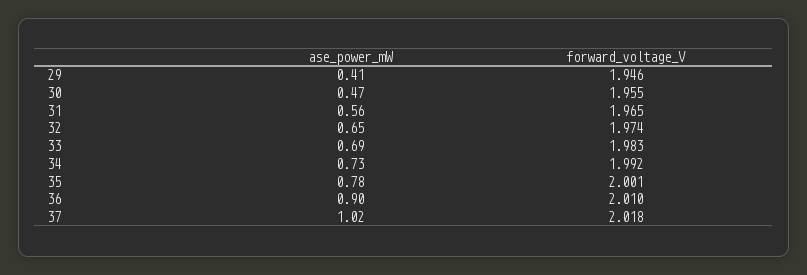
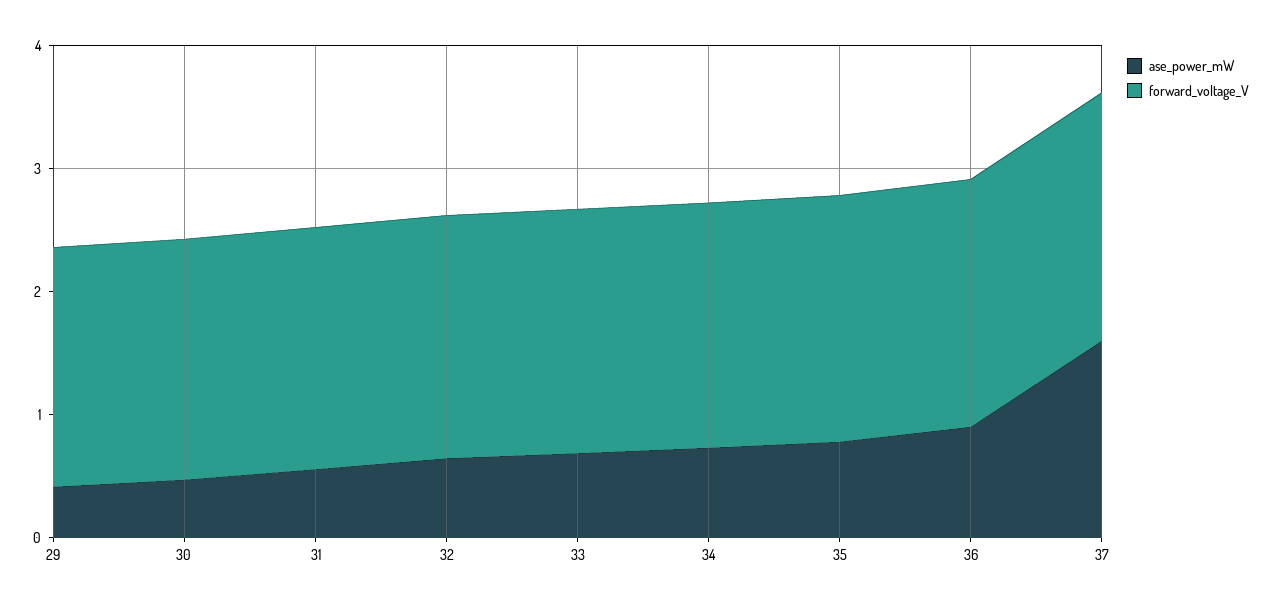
ase_power_mW, 37: 1.02 -> 1.6

